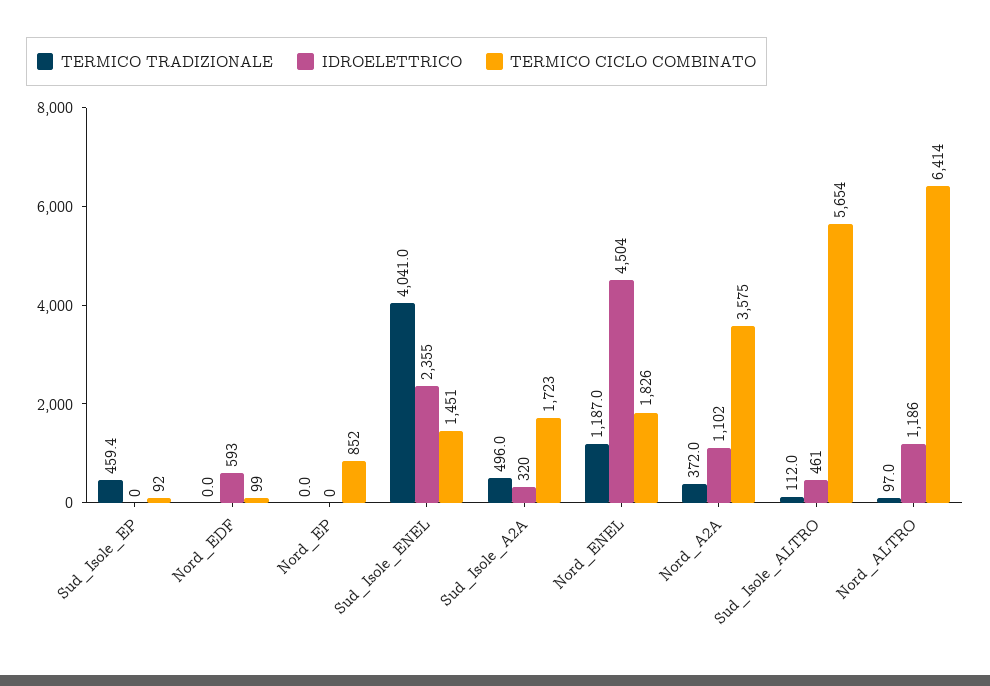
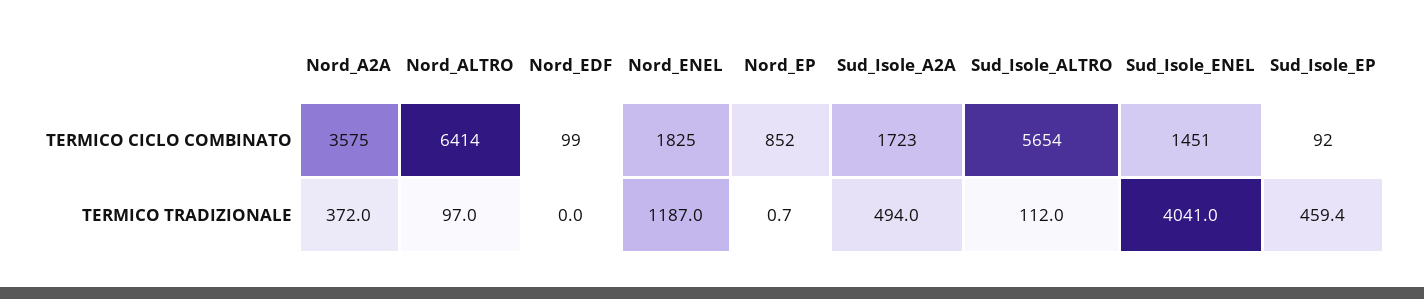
IDROELETTRICO, Sud_Isole_EP: 0 -> none
IDROELETTRICO, Nord_EDF: 593 -> none
TERMICO TRADIZIONALE, Nord_EP: 0 -> 0.7
IDROELETTRICO, Nord_EP: 0 -> none
IDROELETTRICO, Sud_Isole_ENEL: 2355 -> none
TERMICO TRADIZIONALE, Sud_Isole_A2A: 496 -> 494
IDROELETTRICO, Sud_Isole_A2A: 320 -> none
IDROELETTRICO, Nord_ENEL: 4504 -> none
TERMICO CICLO COMBINATO, Nord_ENEL: 1826 -> 1825
IDROELETTRICO, Nord_A2A: 1102 -> none
IDROELETTRICO, Sud_Isole_ALTRO: 461 -> none
IDROELETTRICO, Nord_ALTRO: 1186 -> none

